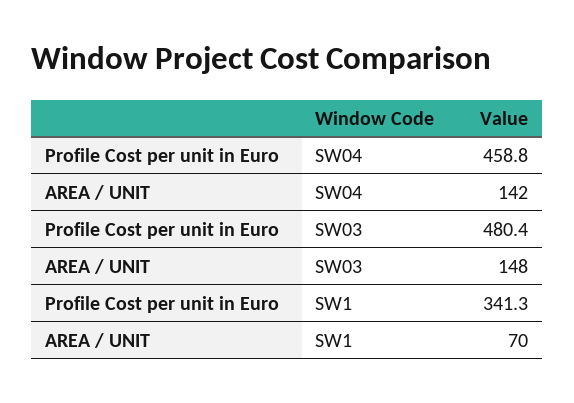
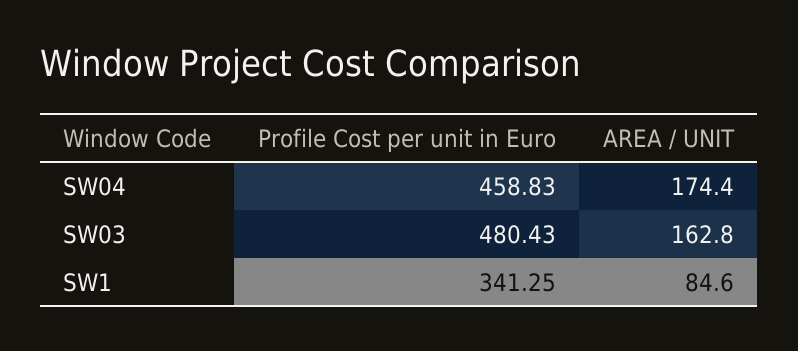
AREA / UNIT, SW04: 142 -> 174.4
AREA / UNIT, SW03: 148 -> 162.8
AREA / UNIT, SW1: 70 -> 84.6

